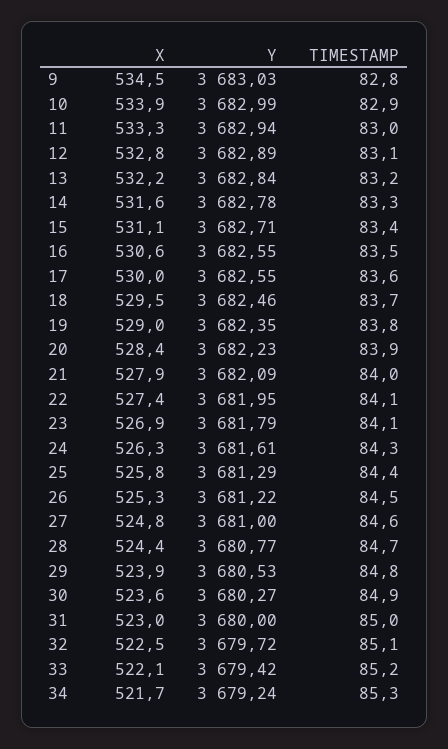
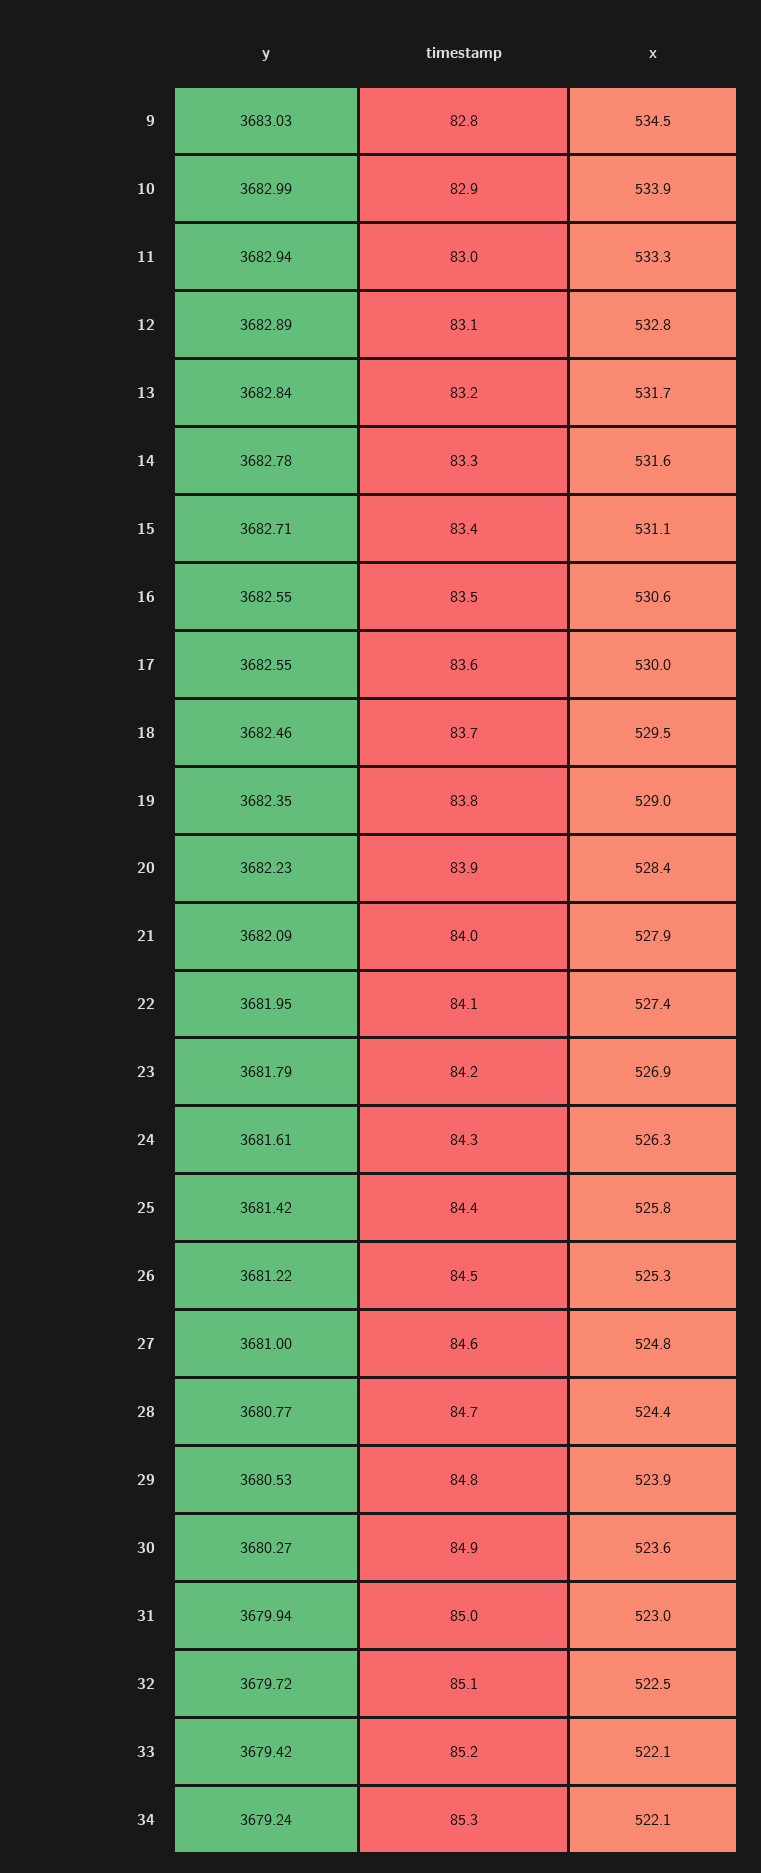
X, 13: 532.2 -> 531.7
TIMESTAMP, 23: 84.1 -> 84.2
Y, 25: 3681.29 -> 3681.42
Y, 31: 3680 -> 3679.94
X, 34: 521.7 -> 522.1

